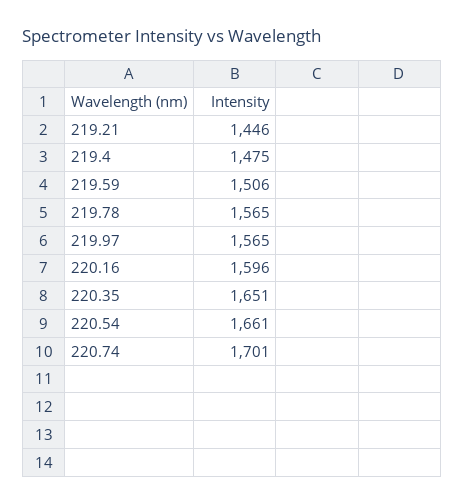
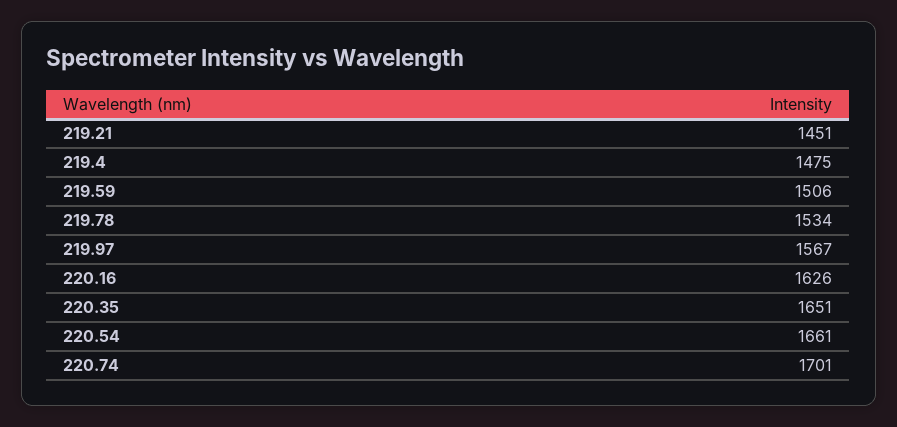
219.21: 1446 -> 1451
219.78: 1565 -> 1534
219.97: 1565 -> 1567
220.16: 1596 -> 1626

